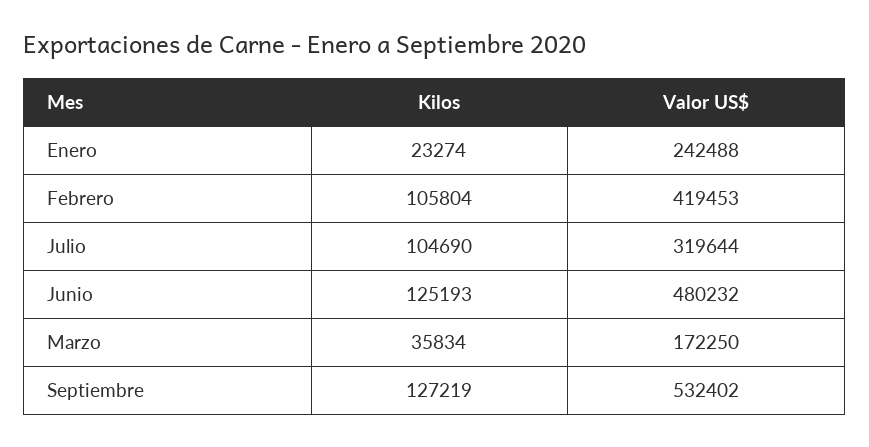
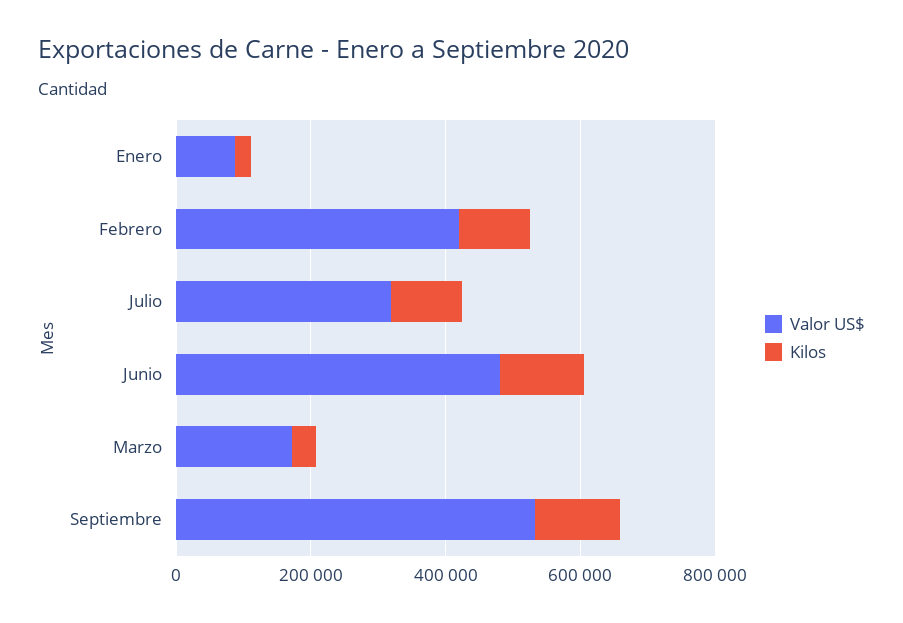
Valor US$, Enero: 242488 -> 100000

